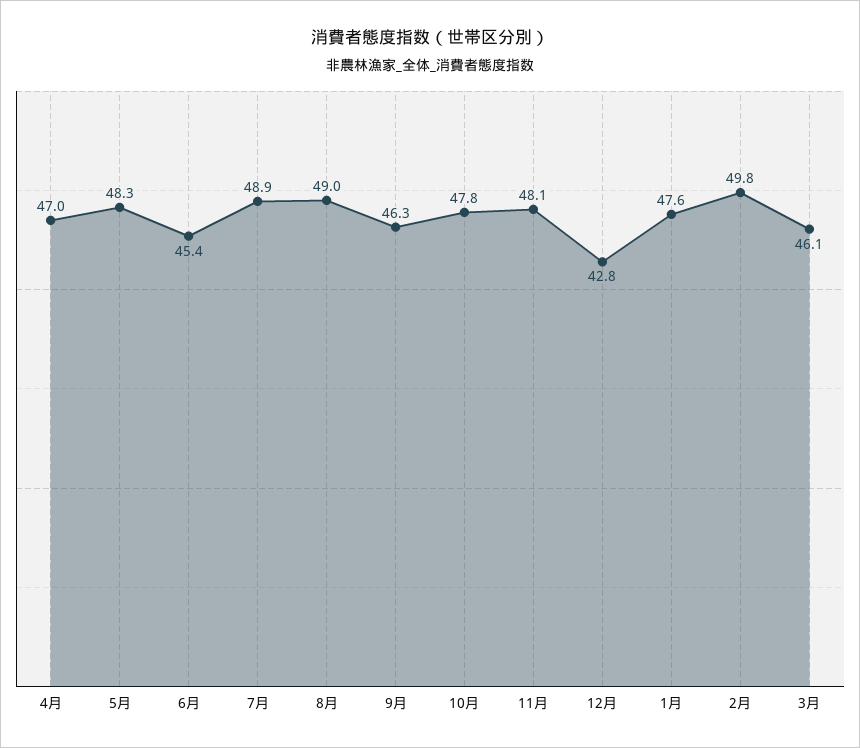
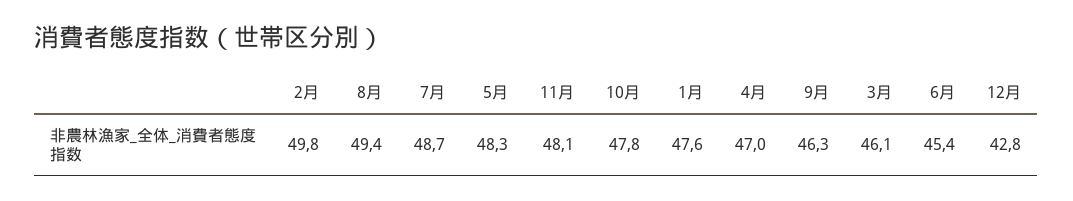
7月: 48.9 -> 48.7
8月: 49 -> 49.4

